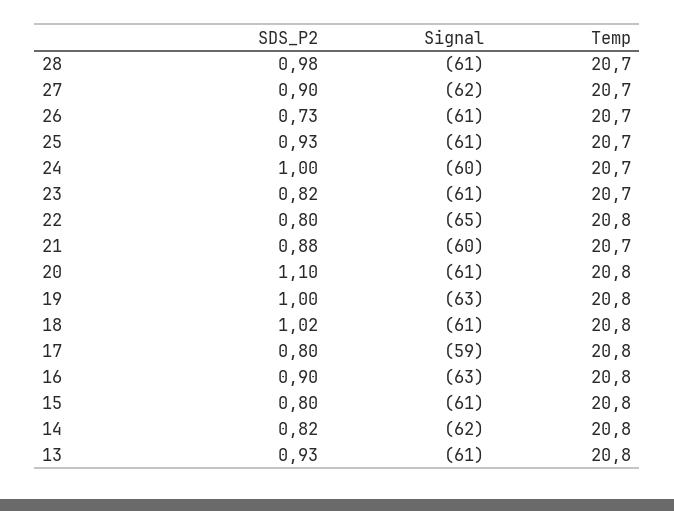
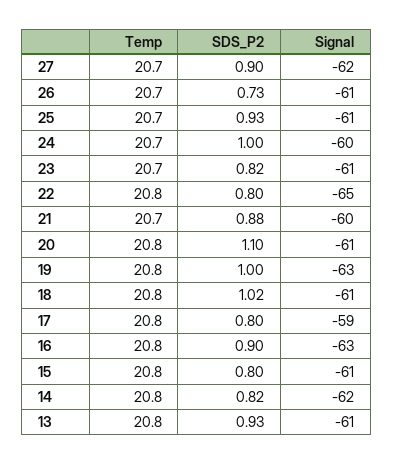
SDS_P2, 28: 0.98 -> none
Signal, 28: -61 -> none
Temp, 28: 20.7 -> none

